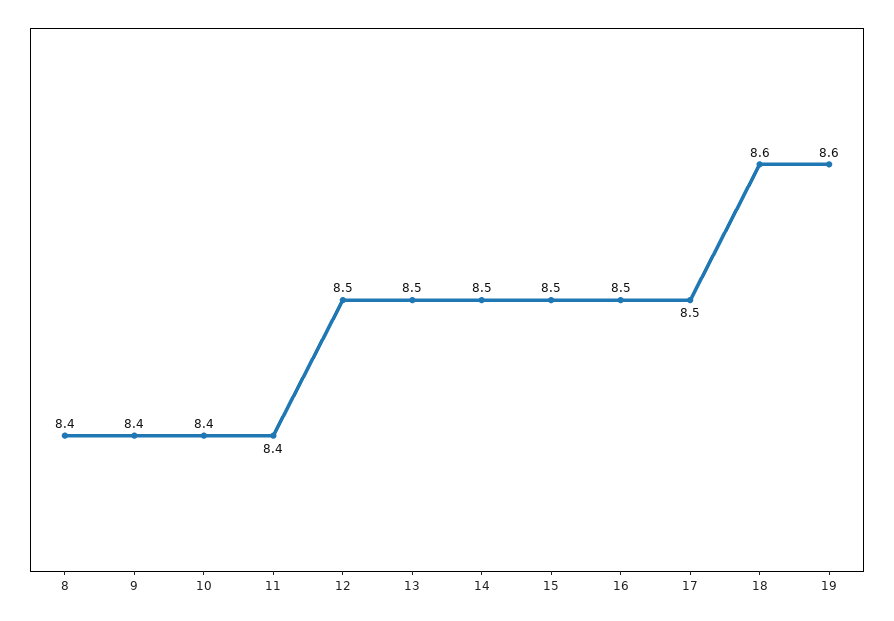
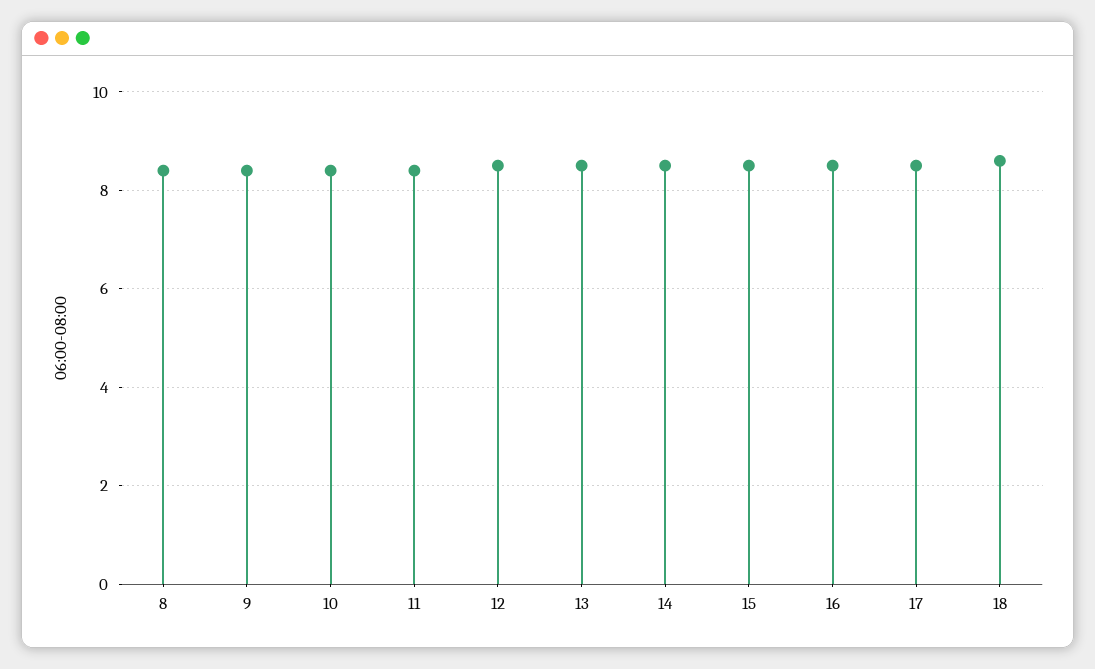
19: 8.6 -> none

